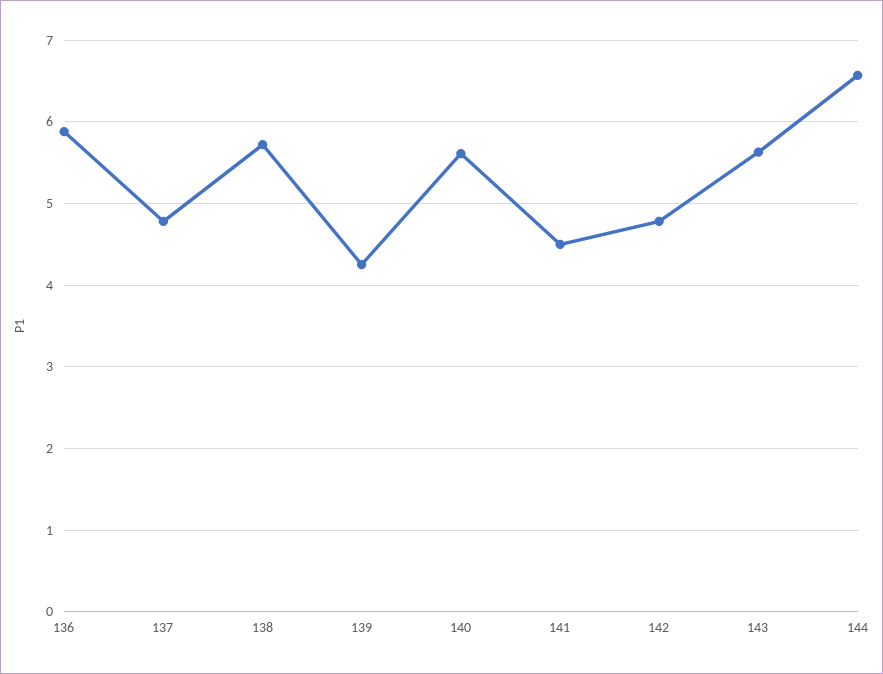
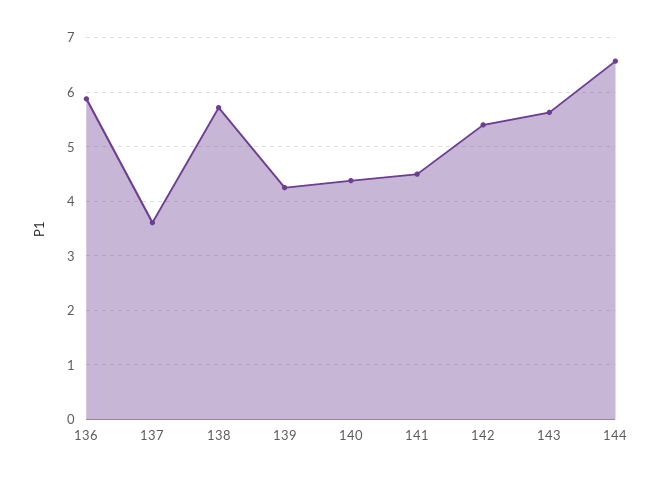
137: 4.8 -> 3.6
140: 5.6 -> 4.4
142: 4.8 -> 5.4

